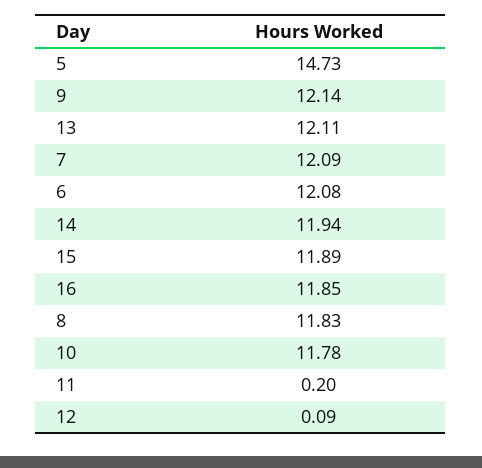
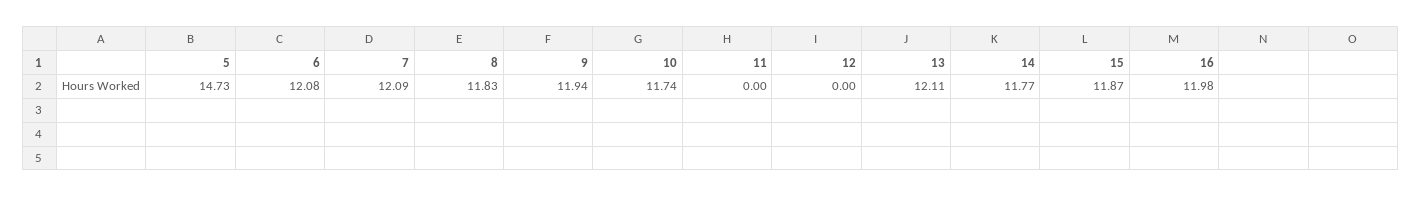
9: 12.14 -> 11.94
14: 11.94 -> 11.77
15: 11.89 -> 11.87
16: 11.85 -> 11.98
10: 11.78 -> 11.74
11: 0.2 -> 0
12: 0.09 -> 0

